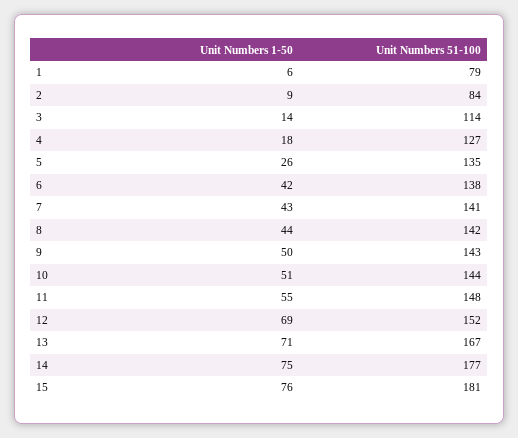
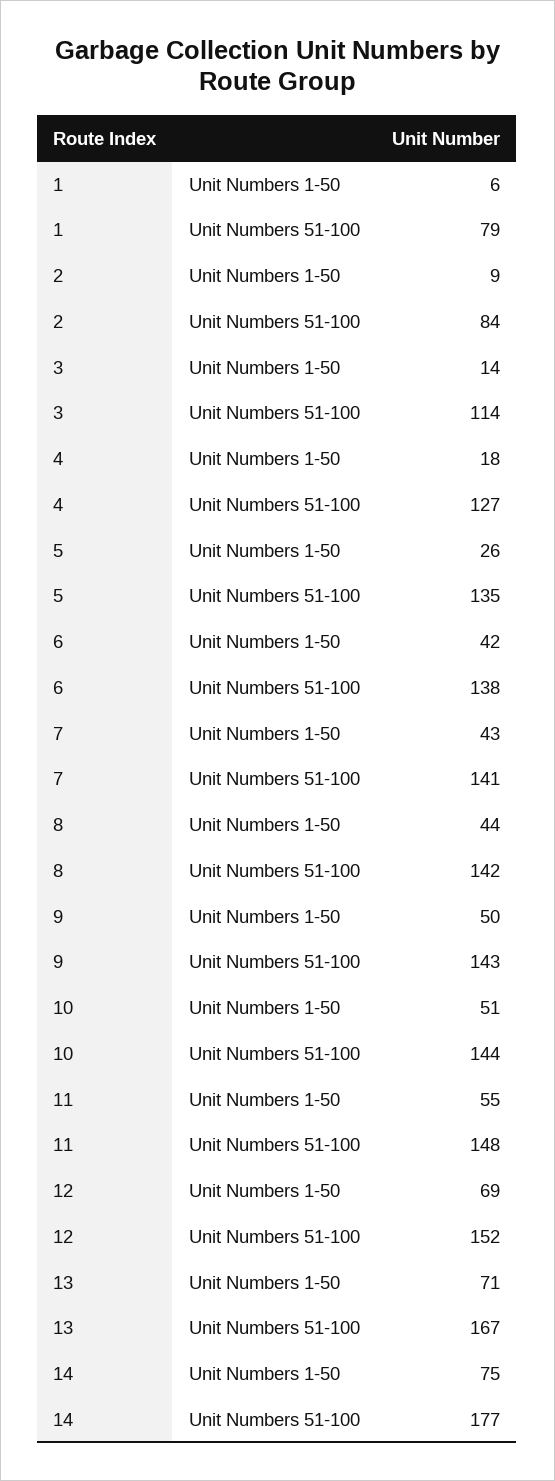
Unit Numbers 1-50, 15: 76 -> none
Unit Numbers 51-100, 15: 181 -> none

